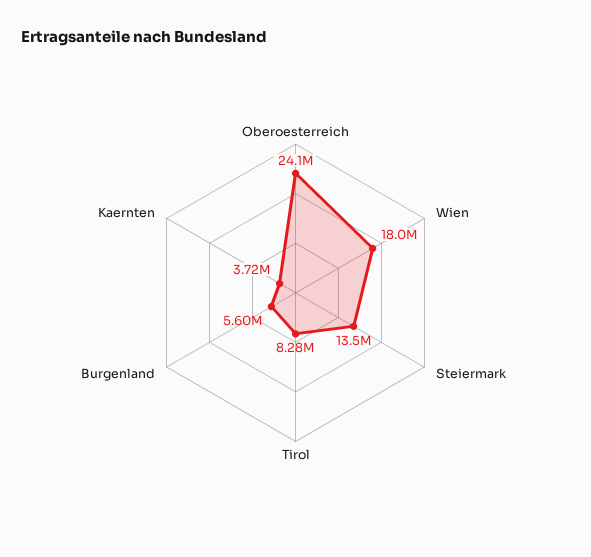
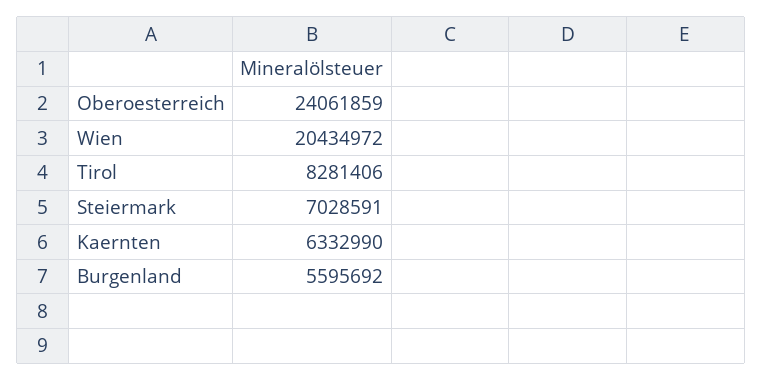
Wien: 18000000 -> 20434972
Steiermark: 13500000 -> 7028591
Kaernten: 3720000 -> 6332990

